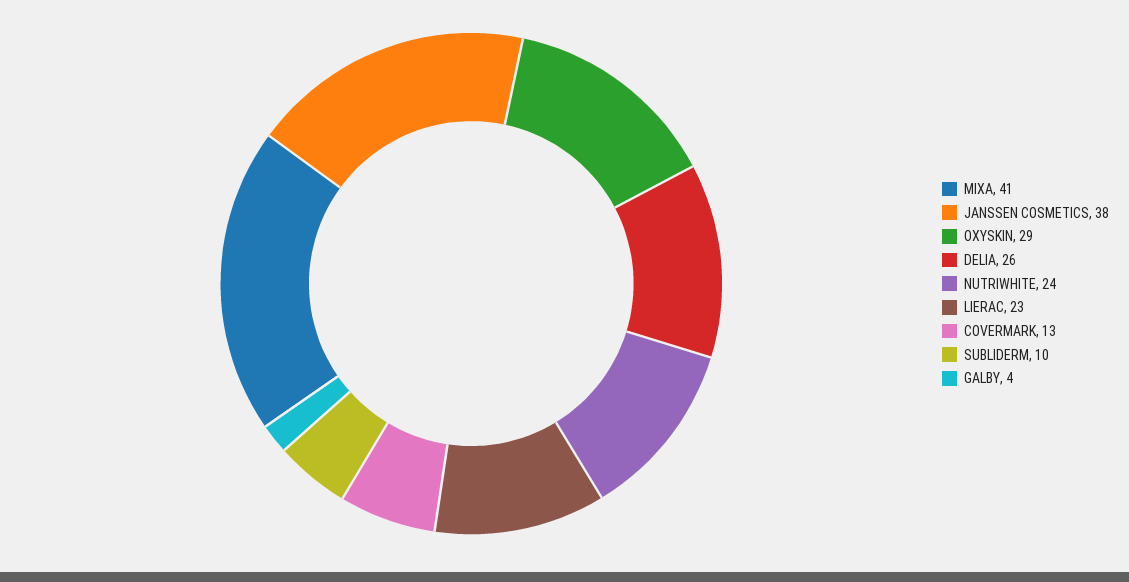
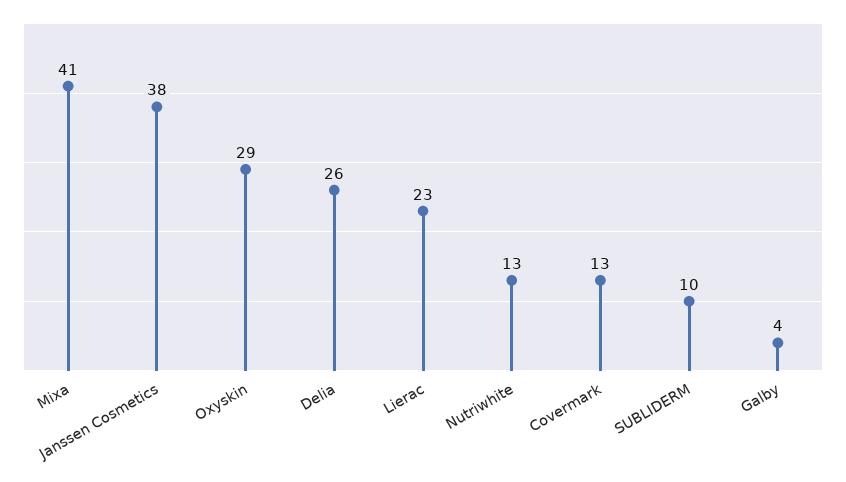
NUTRIWHITE: 24 -> 13

